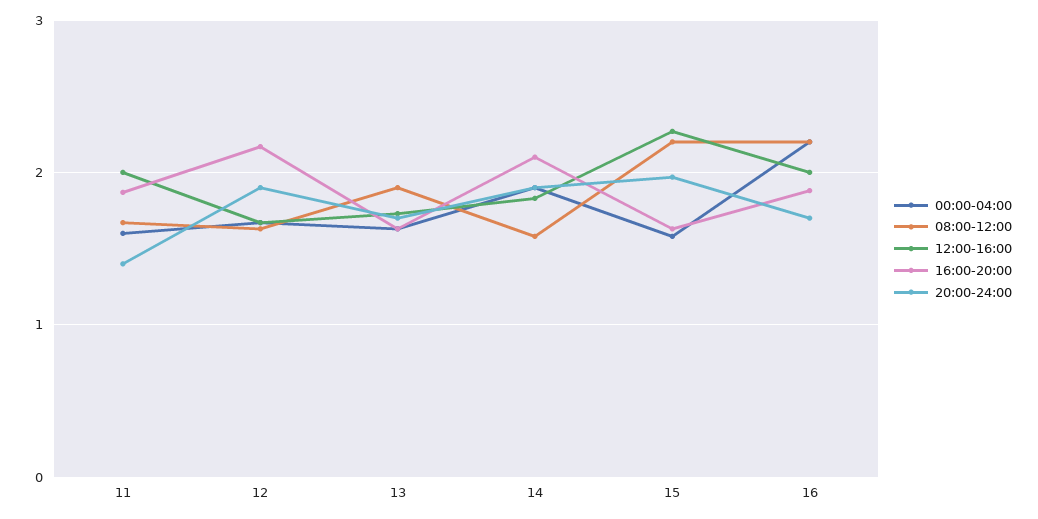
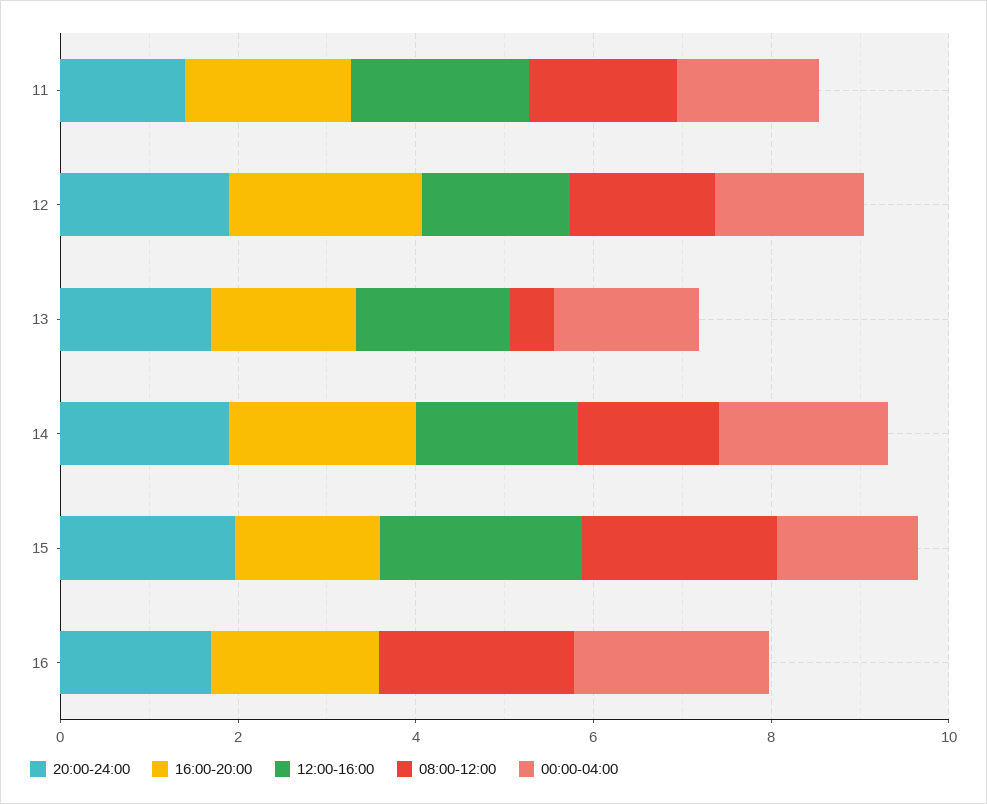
08:00-12:00, 13: 1.9 -> 0.5
12:00-16:00, 16: 2 -> 0

